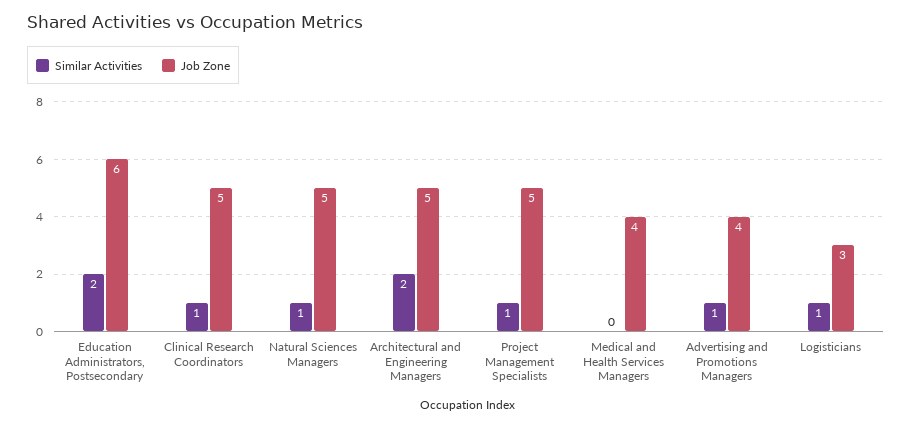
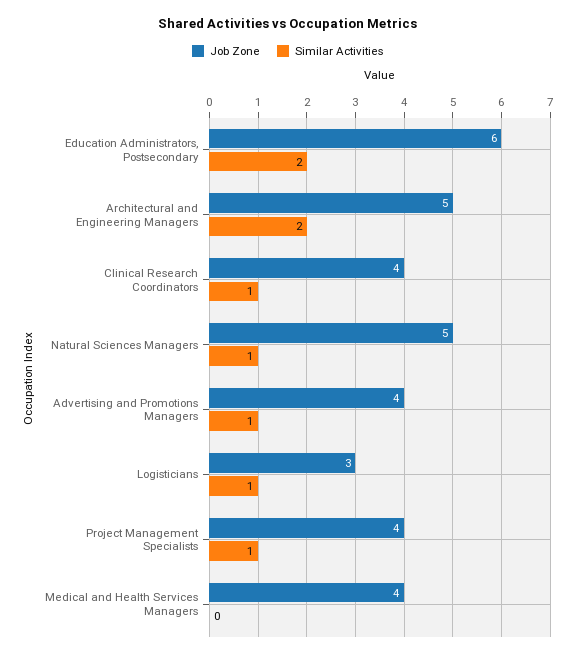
Job Zone, Clinical Research Coordinators: 5 -> 4
Job Zone, Project Management Specialists: 5 -> 4

